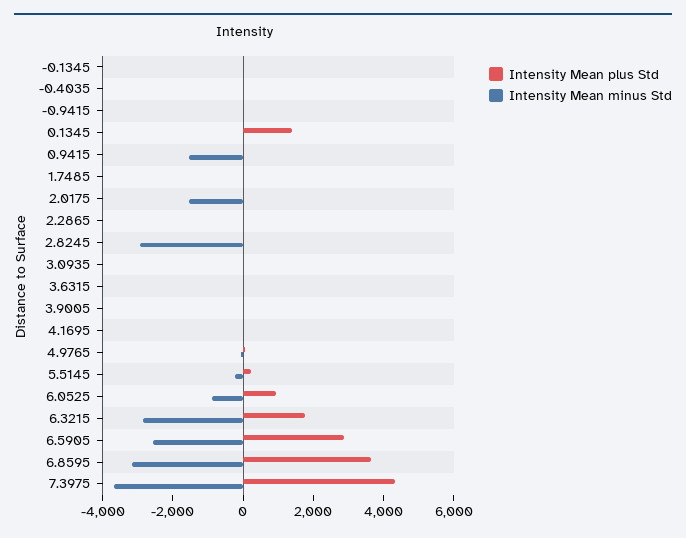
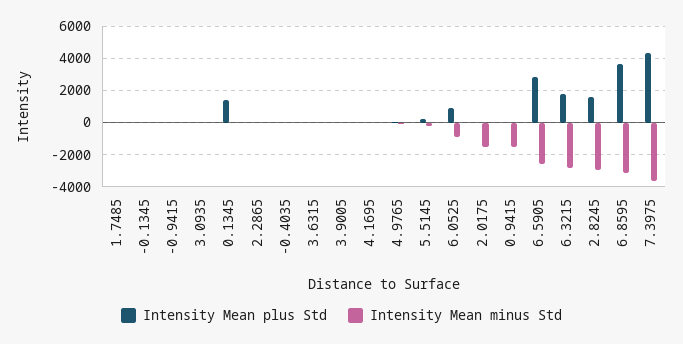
Intensity Mean plus Std, 2.8245: 0 -> 1500

